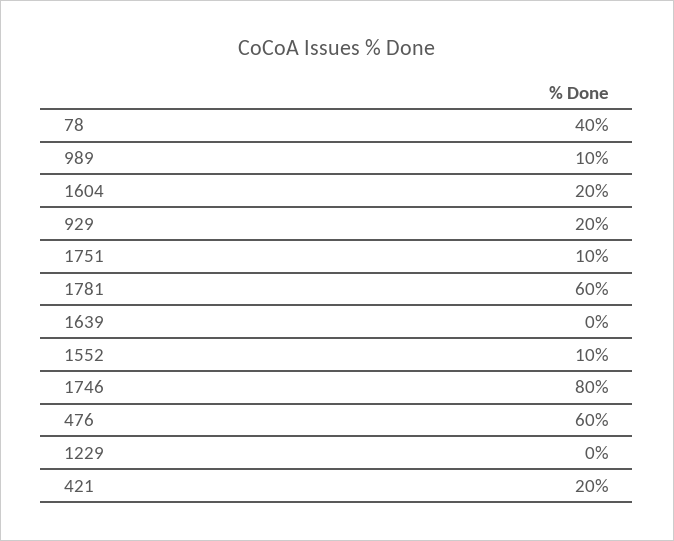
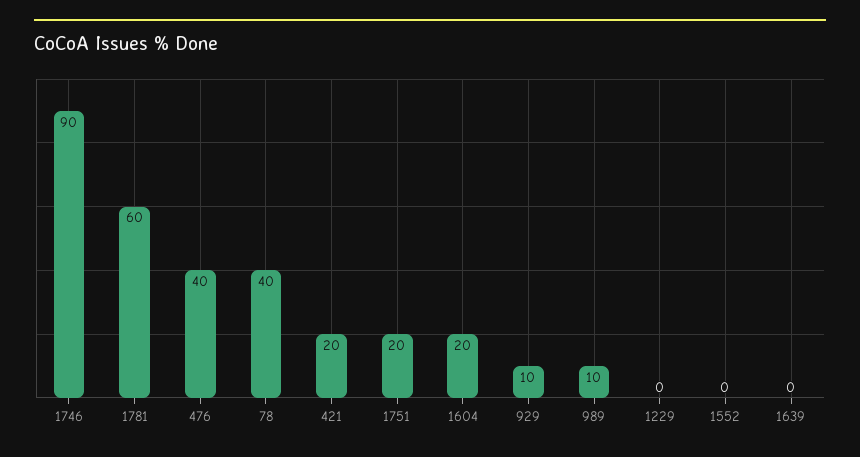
929: 20 -> 10
1751: 10 -> 20
1552: 10 -> 0
1746: 80 -> 90
476: 60 -> 40

